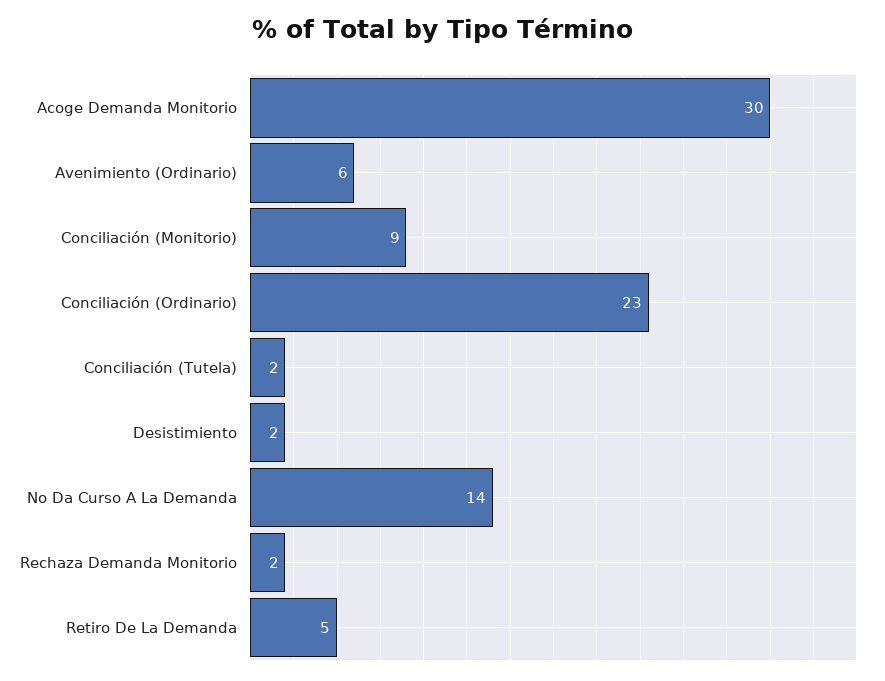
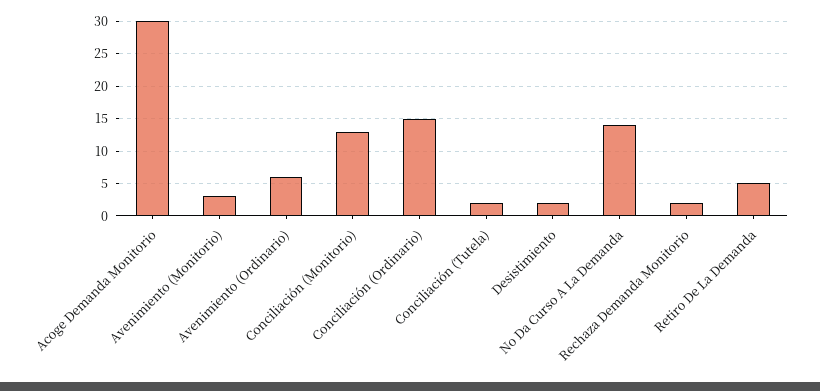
Conciliación (Monitorio): 9 -> 13
Conciliación (Ordinario): 23 -> 15
Avenimiento (Monitorio): none -> 3

